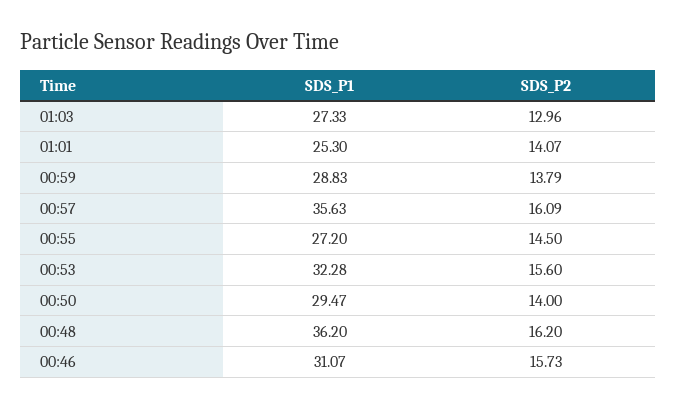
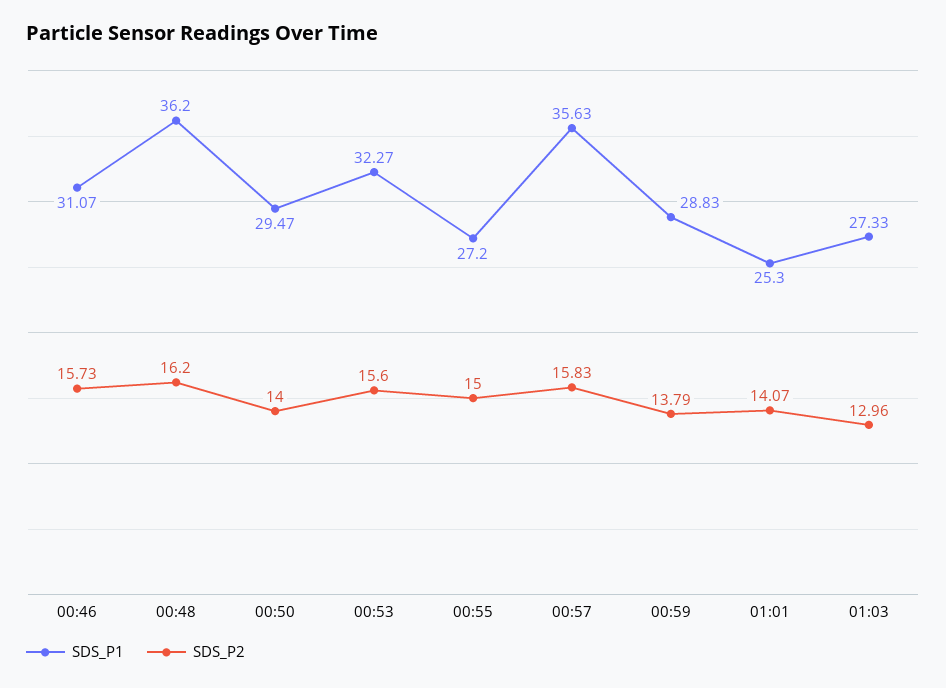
SDS_P2, 00:57: 16.09 -> 15.83
SDS_P2, 00:55: 14.5 -> 15
SDS_P1, 00:53: 32.28 -> 32.27

